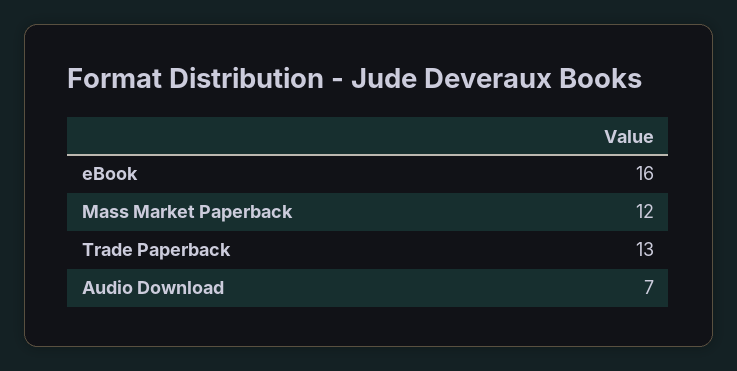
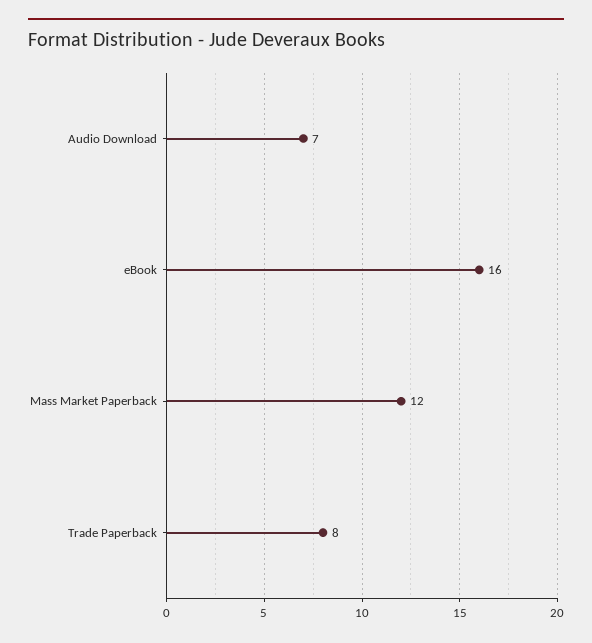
Trade Paperback: 13 -> 8

